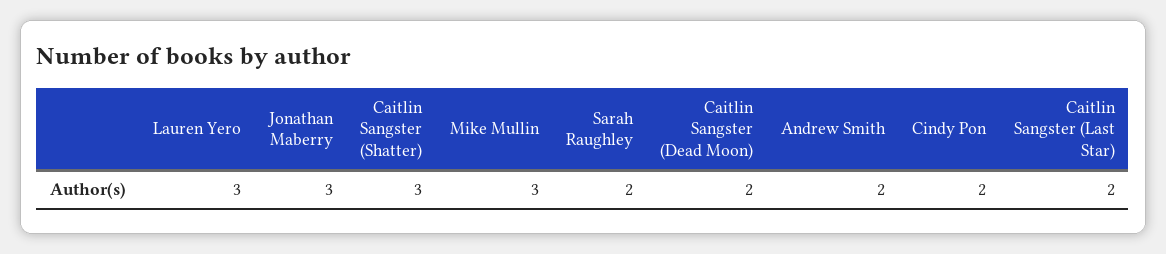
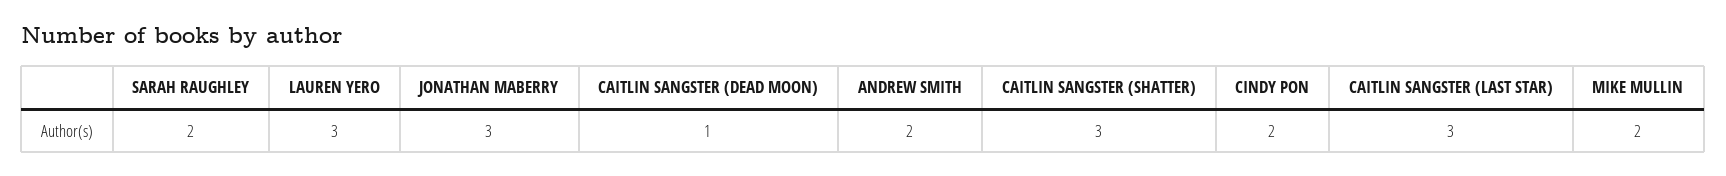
Mike Mullin: 3 -> 2
Caitlin Sangster (Dead Moon): 2 -> 1
Caitlin Sangster (Last Star): 2 -> 3

